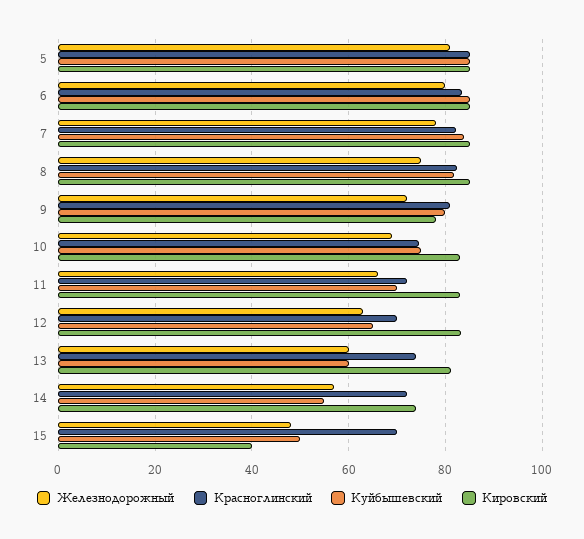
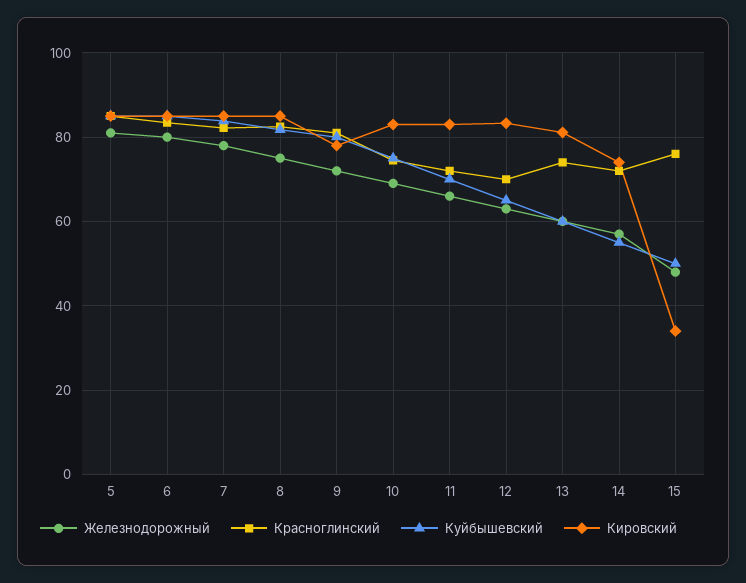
Красноглинский, 15: 70 -> 76
Кировский, 15: 40 -> 34

